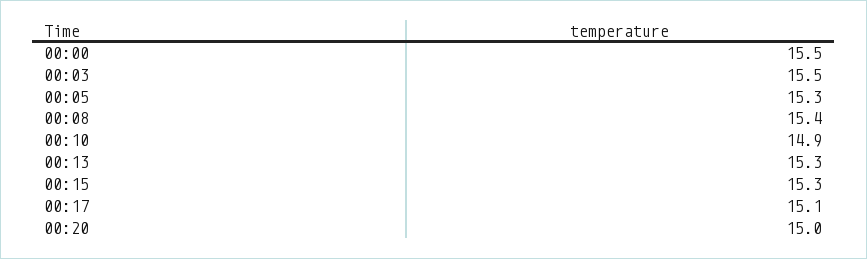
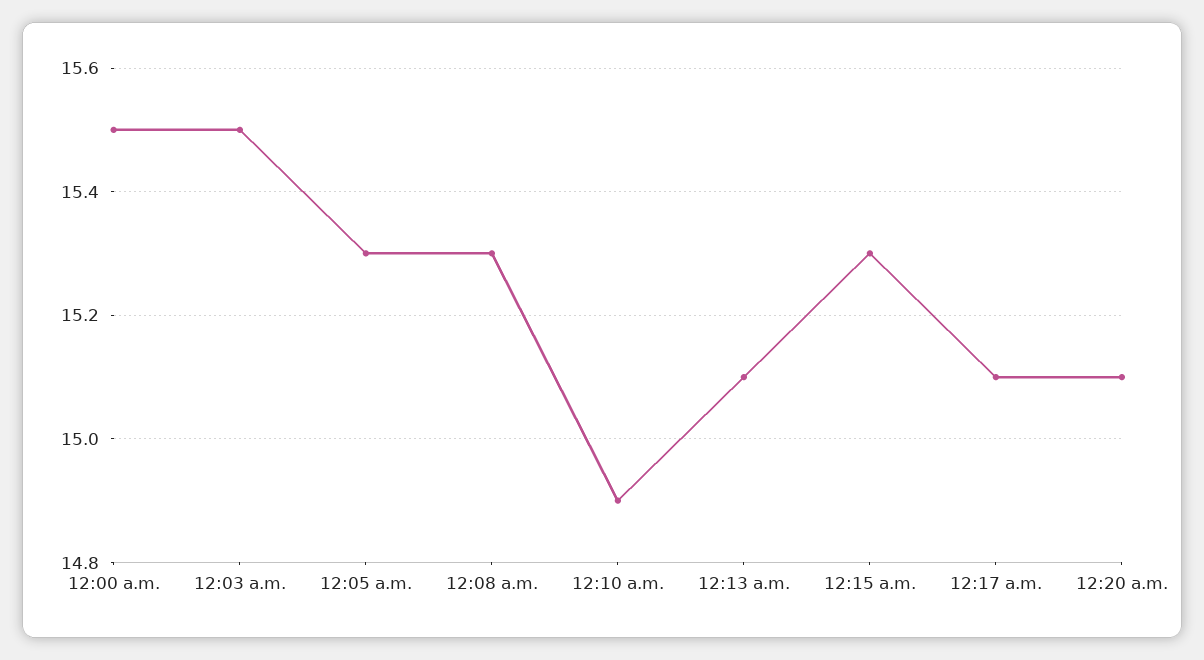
00:08: 15.4 -> 15.3
00:13: 15.3 -> 15.1
00:20: 15 -> 15.1

